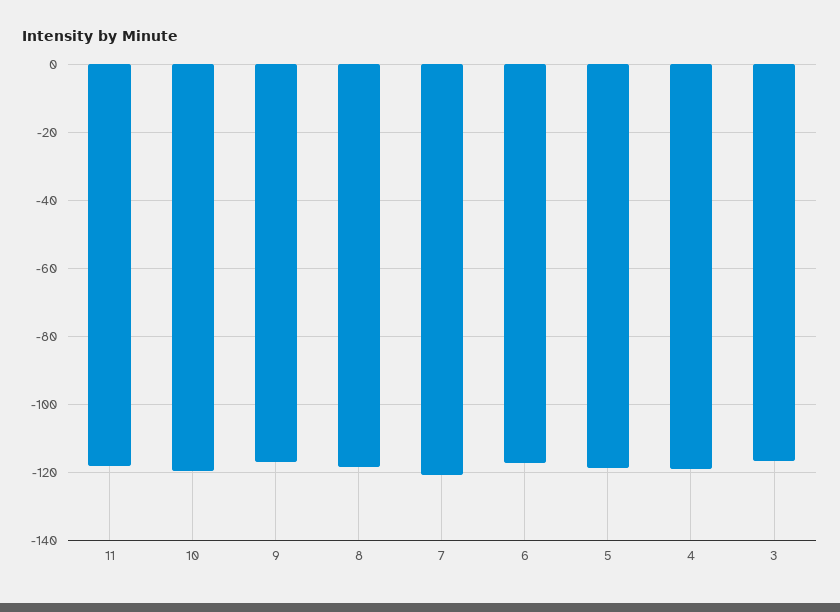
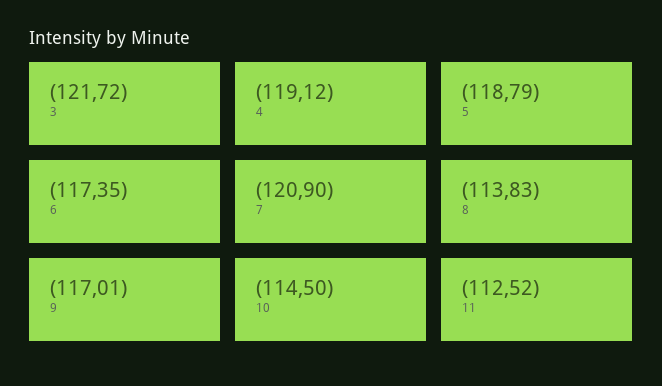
11: -118 -> -112.52
10: -120 -> -114.5
8: -118 -> -113.83
3: -116 -> -121.72

